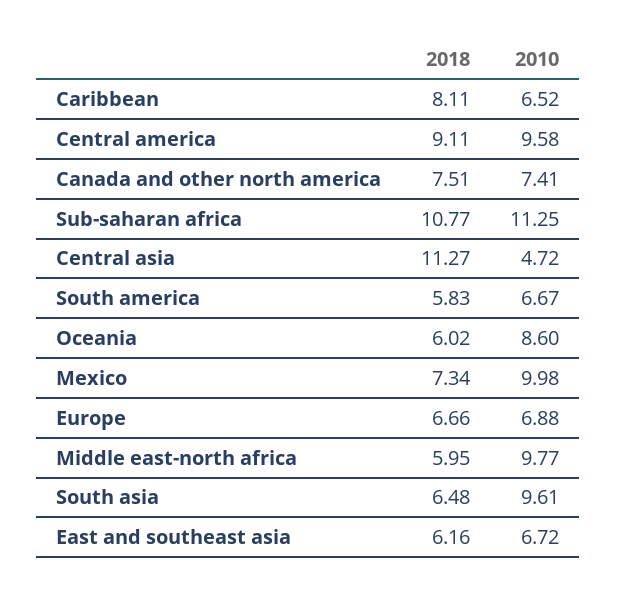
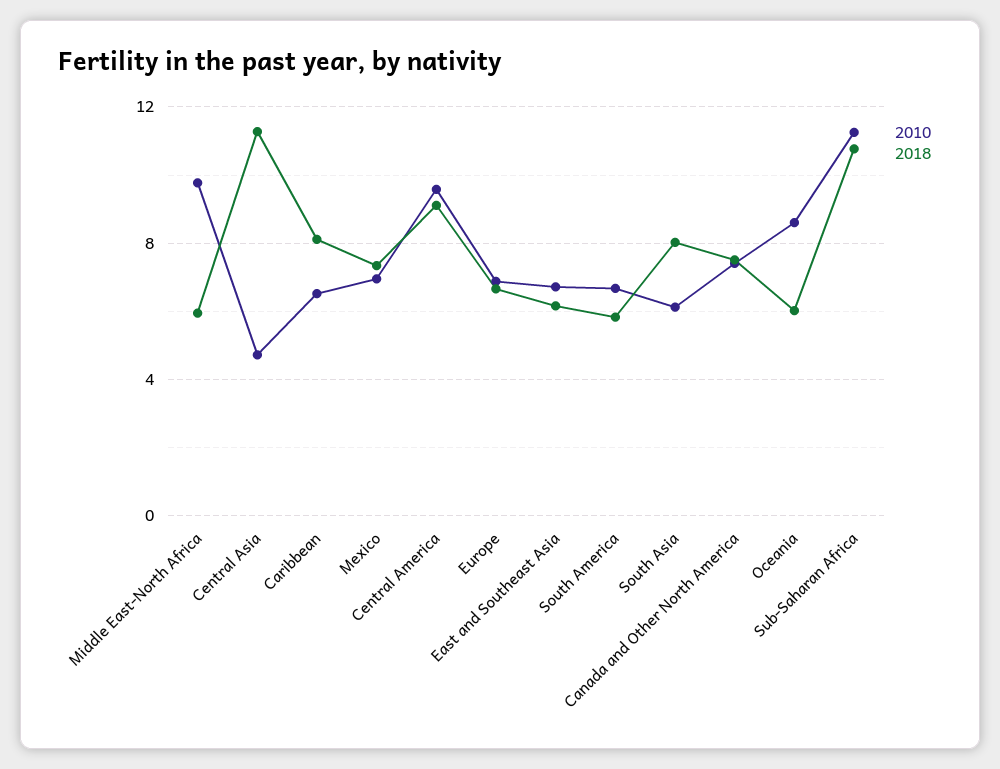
2010, Mexico: 9.98 -> 7
2018, South asia: 6.48 -> 8
2010, South asia: 9.61 -> 6

